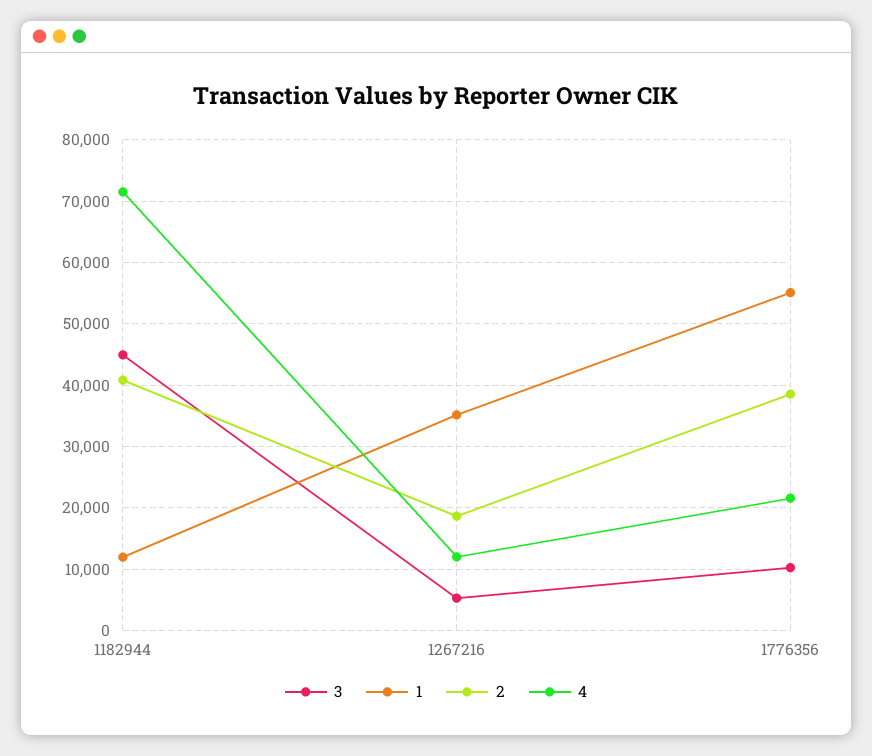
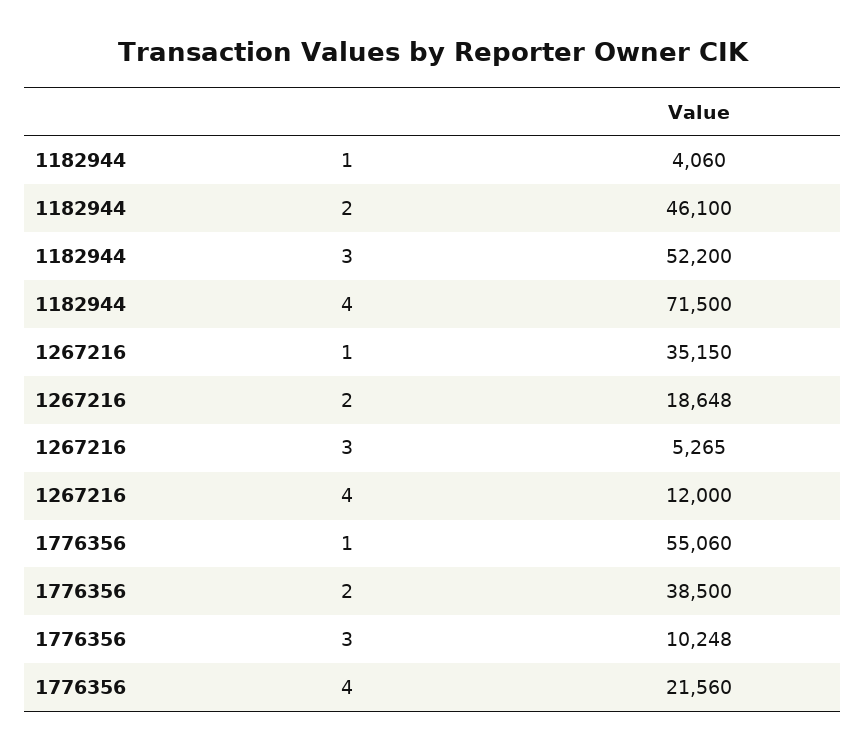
3, 1182944: 45000 -> 52200
1, 1182944: 12000 -> 4060
2, 1182944: 41000 -> 46100

